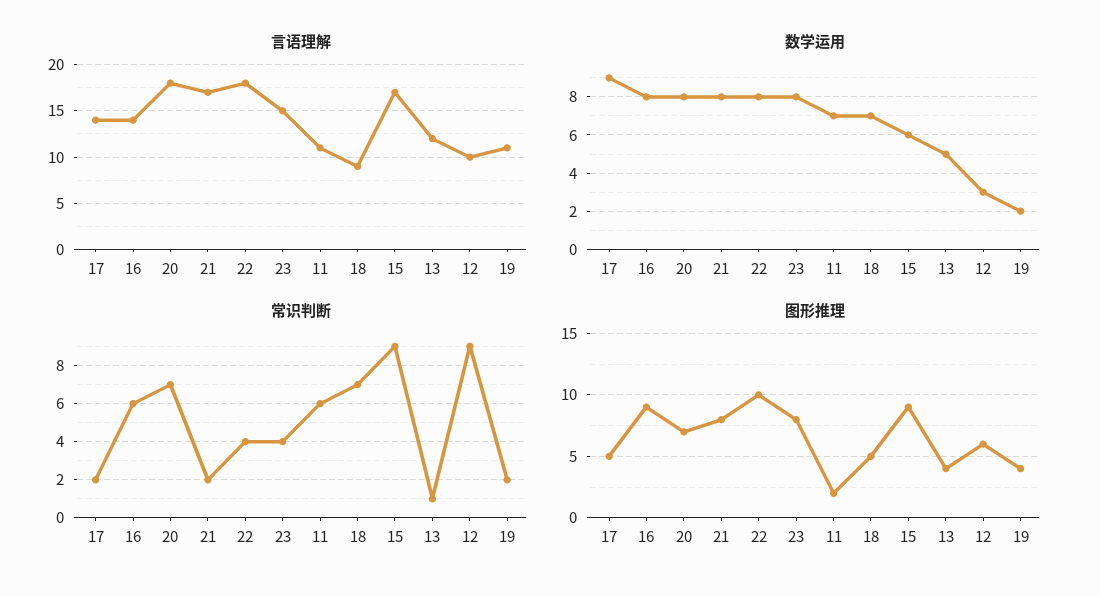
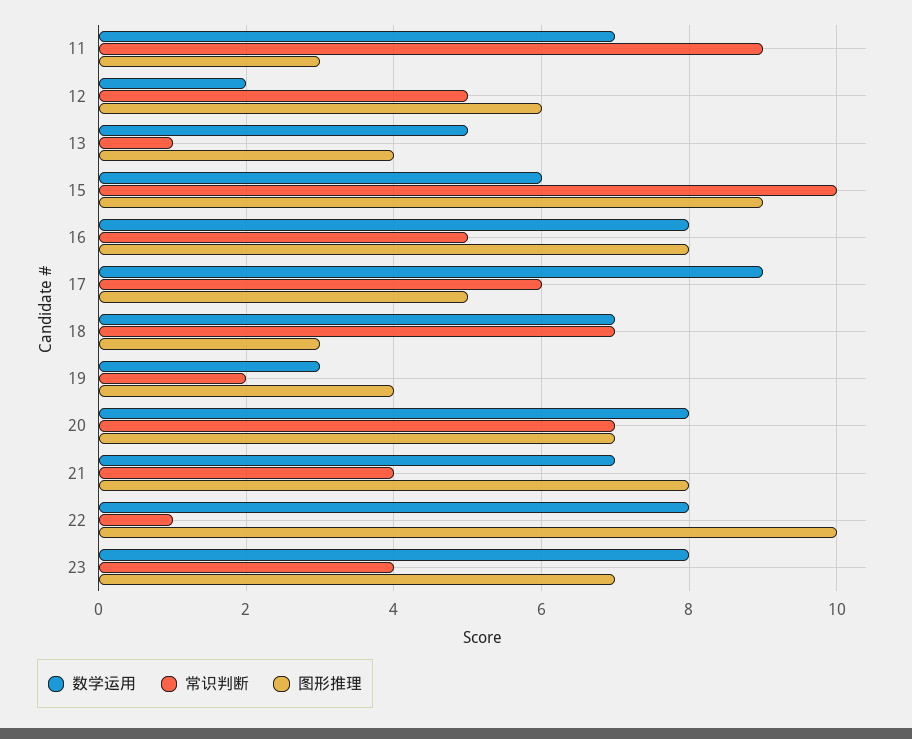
言语理解, 17: 14 -> none
言语理解, 16: 14 -> none
言语理解, 20: 18 -> none
言语理解, 21: 17 -> none
言语理解, 22: 18 -> none
言语理解, 23: 15 -> none
言语理解, 11: 11 -> none
言语理解, 18: 9 -> none
言语理解, 15: 17 -> none
言语理解, 13: 12 -> none
言语理解, 12: 10 -> none
言语理解, 19: 11 -> none
数学运用, 21: 8 -> 7
数学运用, 12: 3 -> 2
数学运用, 19: 2 -> 3
常识判断, 17: 2 -> 6
常识判断, 16: 6 -> 5
常识判断, 21: 2 -> 4
常识判断, 22: 4 -> 1
常识判断, 11: 6 -> 9
常识判断, 15: 9 -> 10
常识判断, 12: 9 -> 5
图形推理, 16: 9 -> 8
图形推理, 23: 8 -> 7
图形推理, 11: 2 -> 3
图形推理, 18: 5 -> 3

